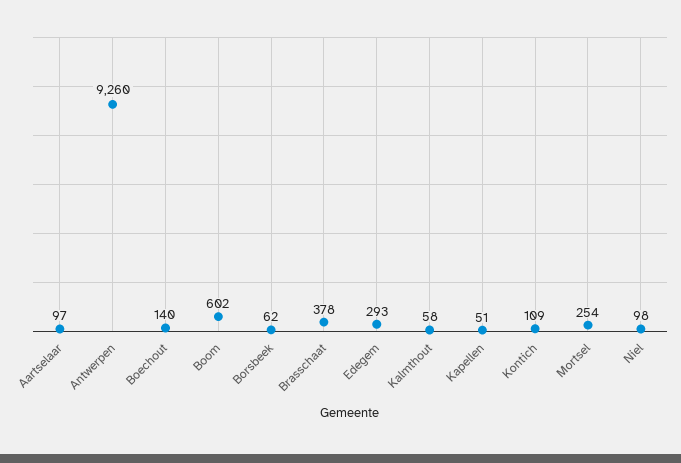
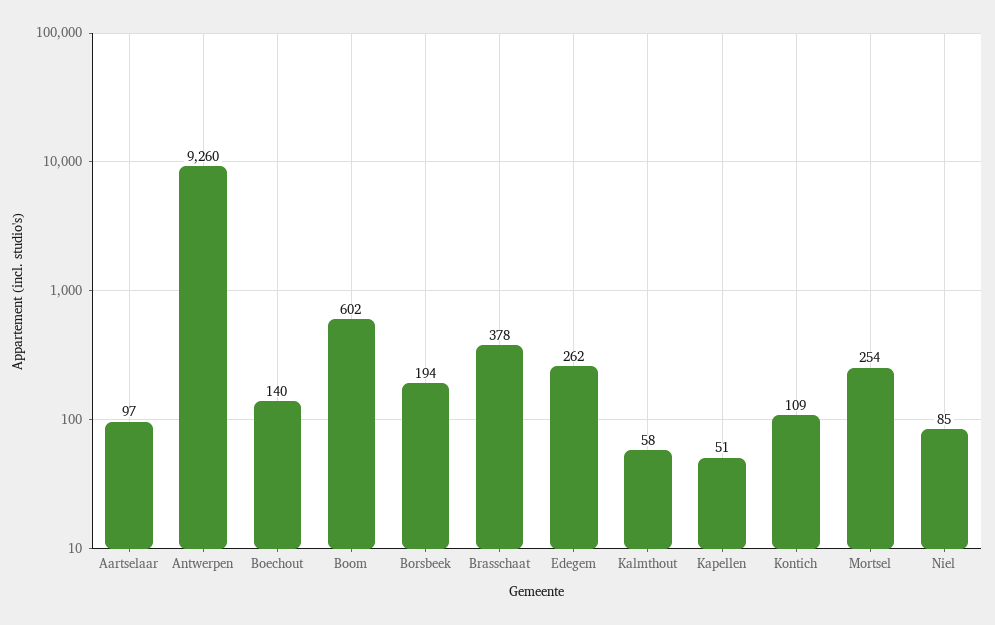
Borsbeek: 62 -> 194
Edegem: 293 -> 262
Niel: 98 -> 85

